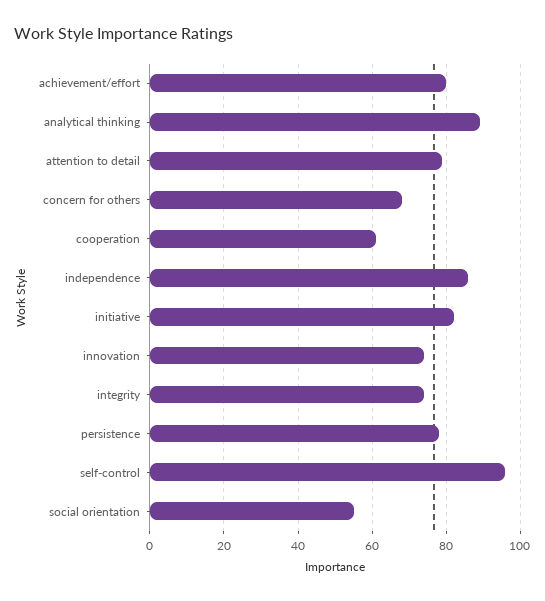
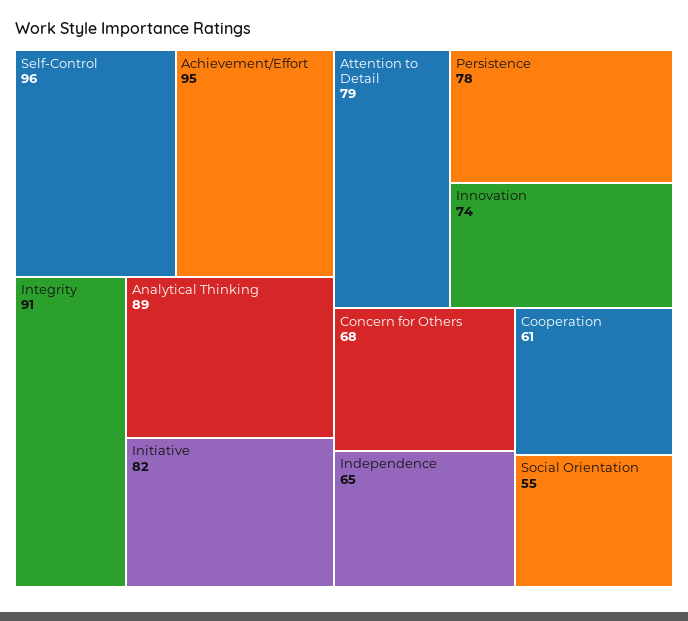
achievement/effort: 80 -> 95
independence: 85 -> 65
integrity: 75 -> 91

